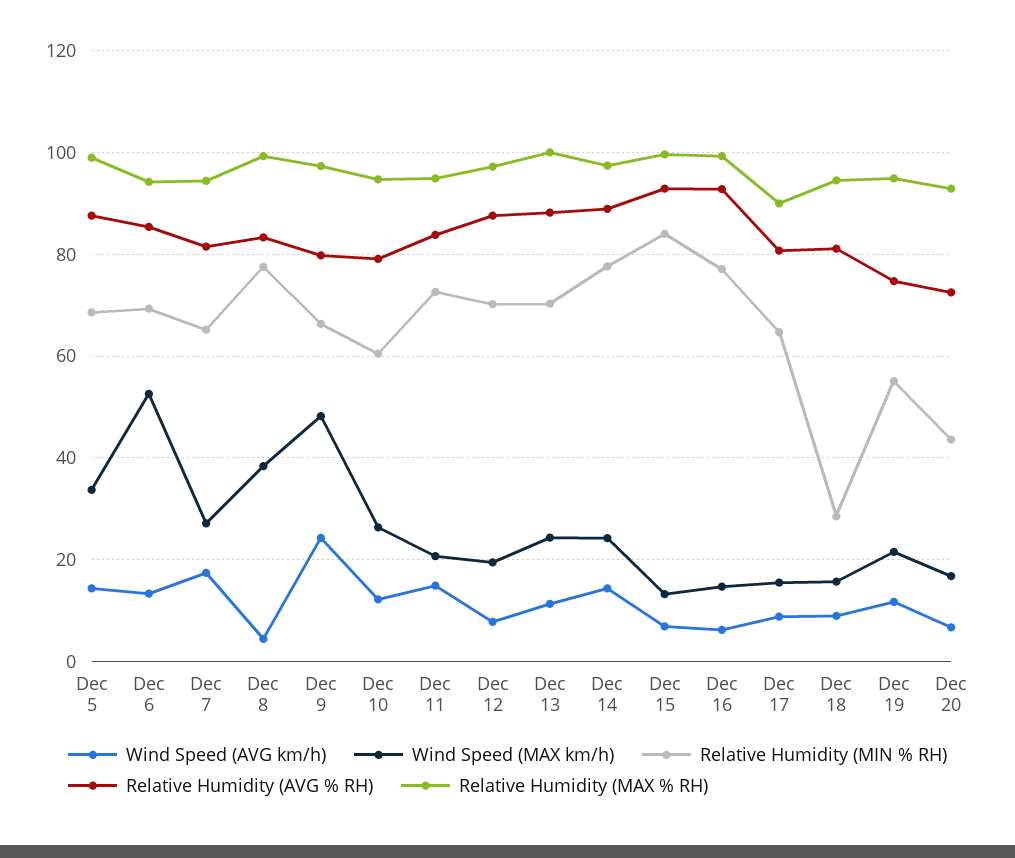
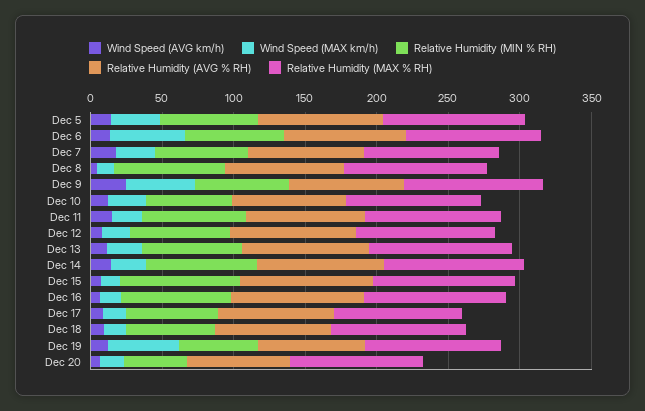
Wind Speed (MAX km/h), Dec 8: 38 -> 10
Relative Humidity (MIN % RH), Dec 18: 28 -> 60
Wind Speed (MAX km/h), Dec 19: 22 -> 50

